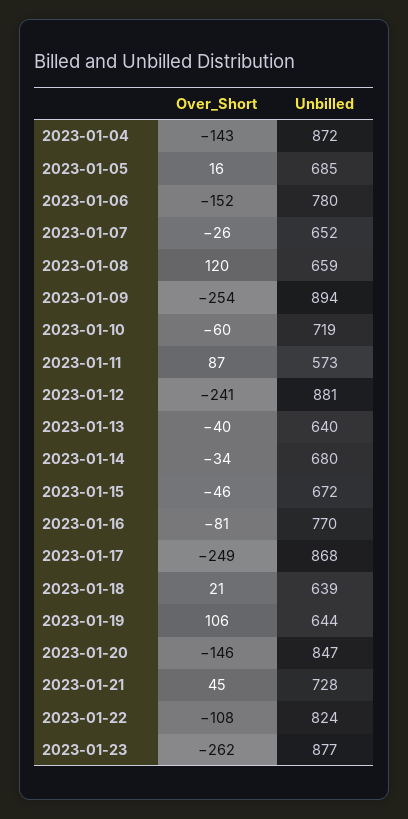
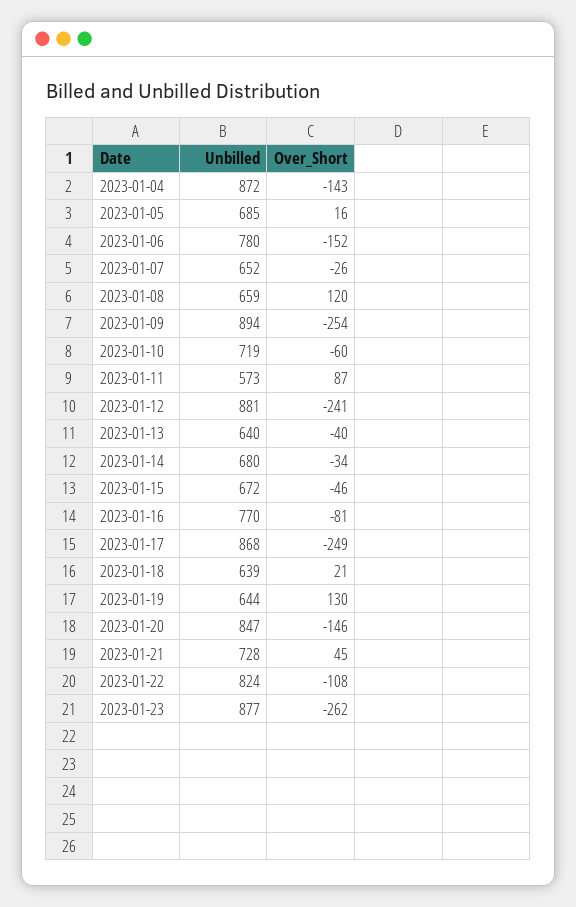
Over_Short, 2023-01-19: 106 -> 130

